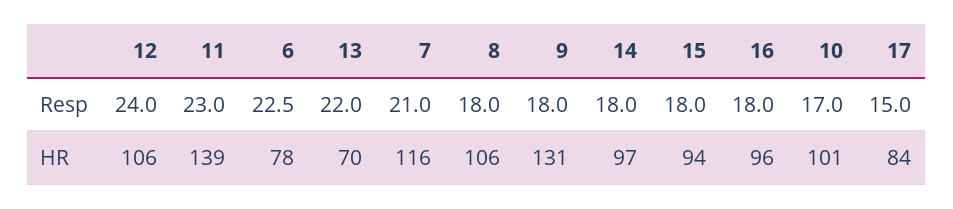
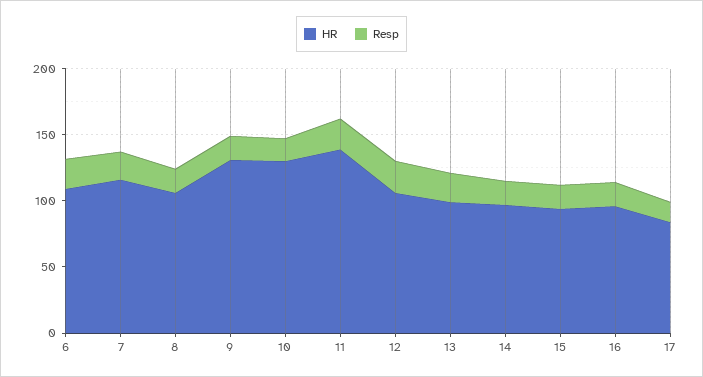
HR, 6: 78 -> 110
HR, 13: 70 -> 100
HR, 10: 101 -> 130

